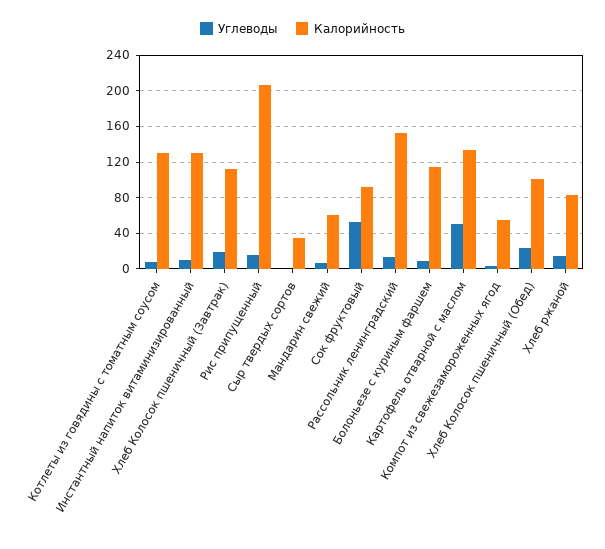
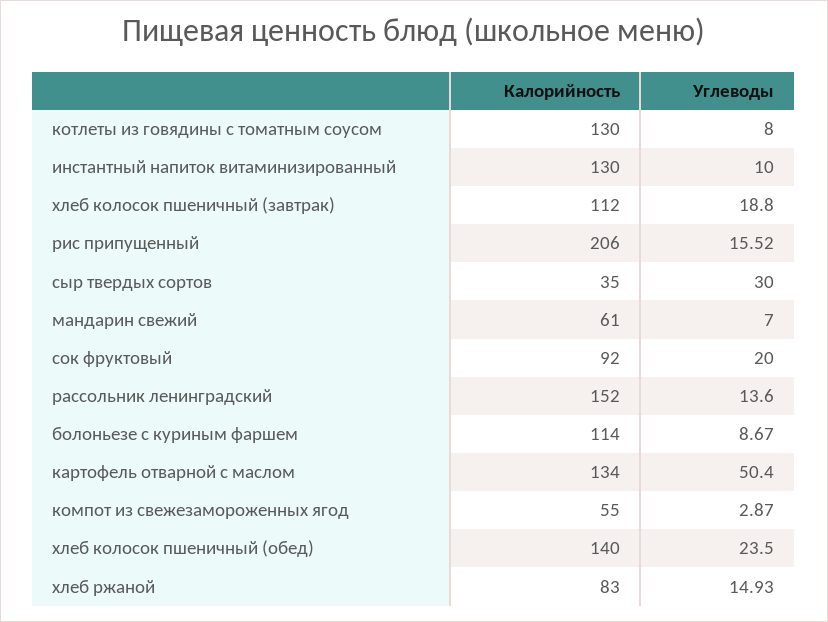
Углеводы, Сыр твердых сортов: 0 -> 30
Углеводы, Сок фруктовый: 50 -> 20
Калорийность, Хлеб Колосок пшеничный (Обед): 100 -> 140

